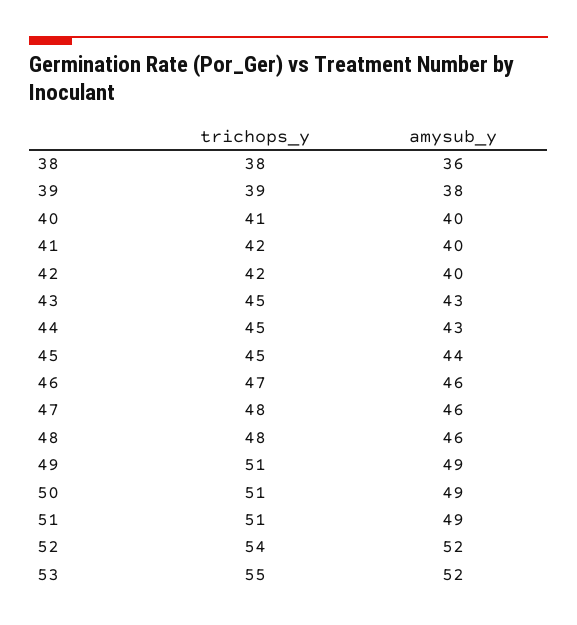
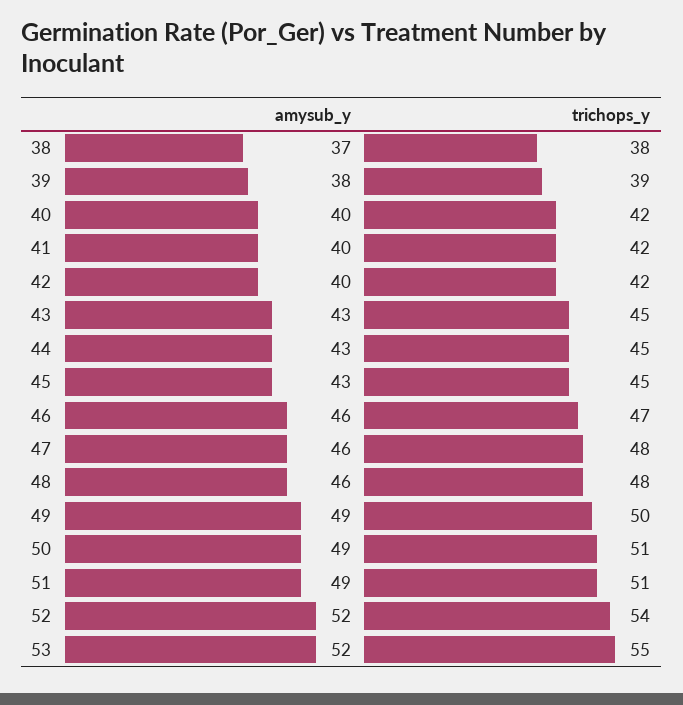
amysub_y, 38: 36 -> 37
trichops_y, 40: 41 -> 42
amysub_y, 45: 44 -> 43
trichops_y, 49: 51 -> 50

